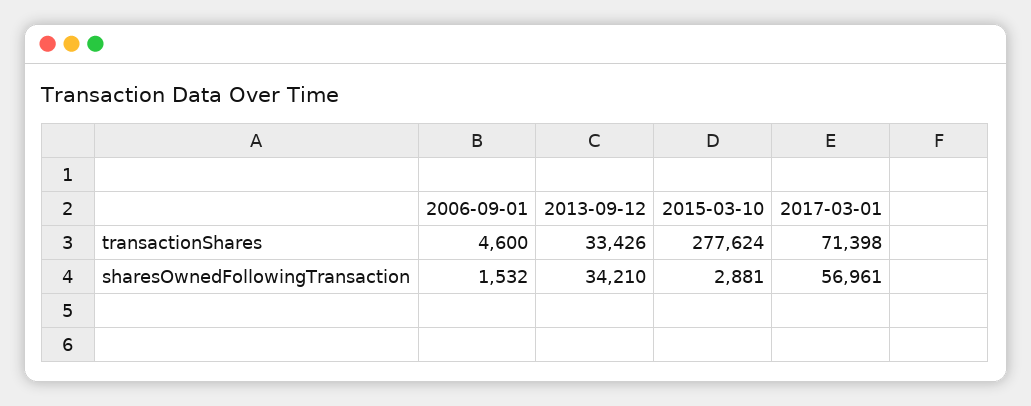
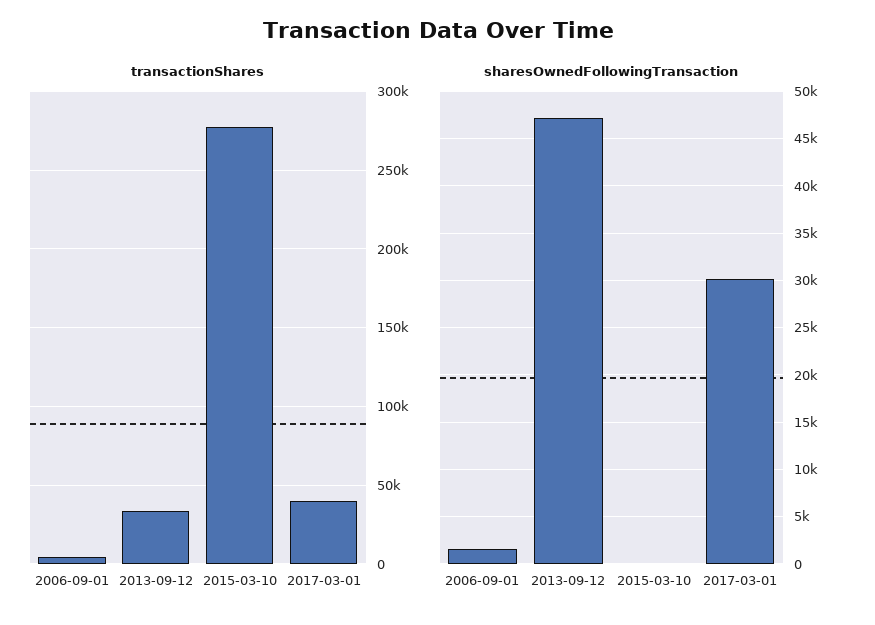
transactionShares, 2017-03-01: 71398 -> 40000
sharesOwnedFollowingTransaction, 2013-09-12: 34210 -> 47000
sharesOwnedFollowingTransaction, 2015-03-10: 2881 -> 0
sharesOwnedFollowingTransaction, 2017-03-01: 56961 -> 30000

